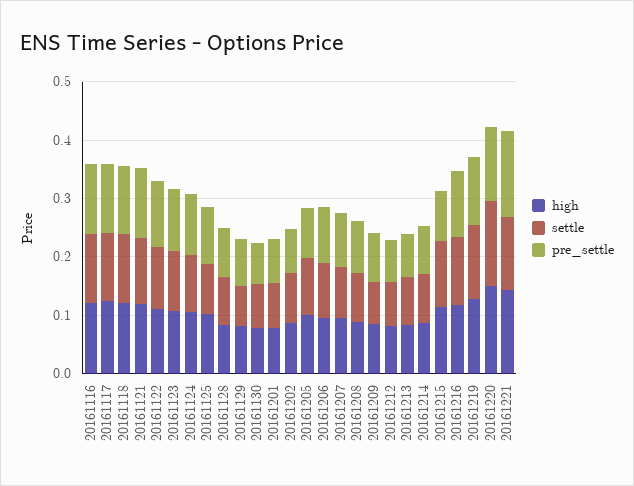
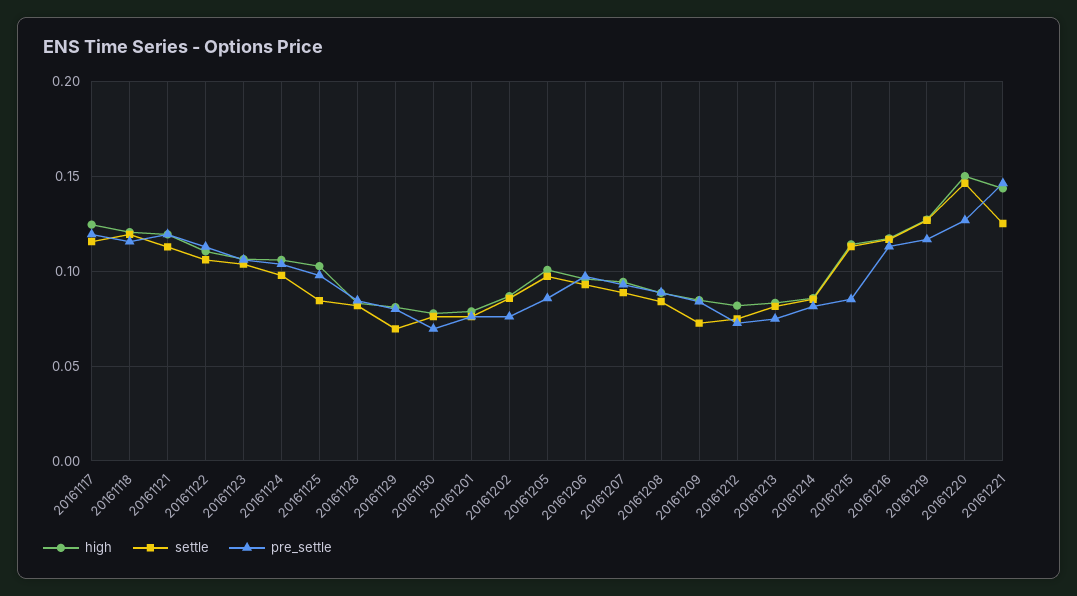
high, 20161116: 0.12 -> none
settle, 20161116: 0.12 -> none
pre_settle, 20161116: 0.12 -> none

